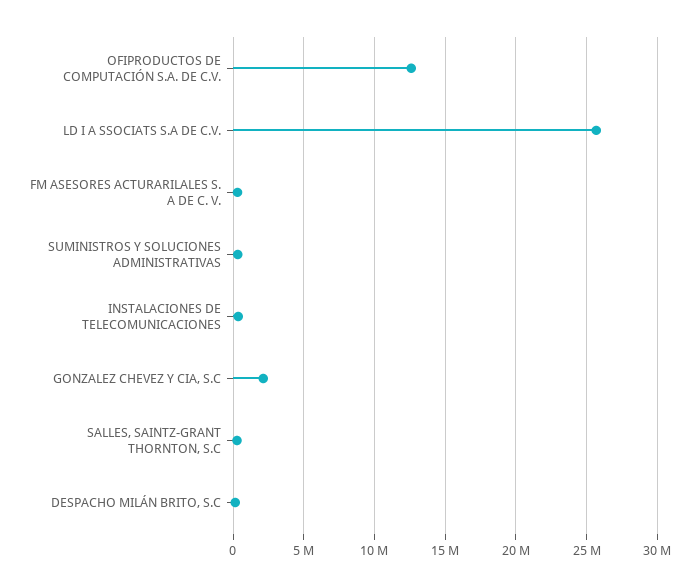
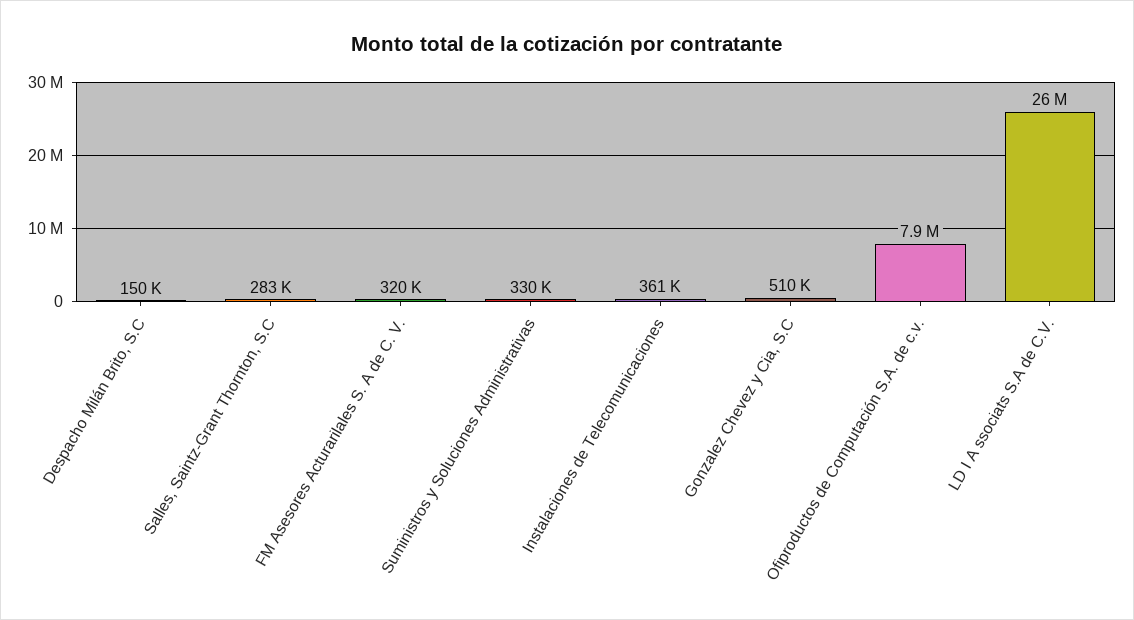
OFIPRODUCTOS DE COMPUTACIÓN S.A. DE C.V.: 12500000 -> 7900000
GONZALEZ CHEVEZ Y CIA, S.C: 2000000 -> 510000

